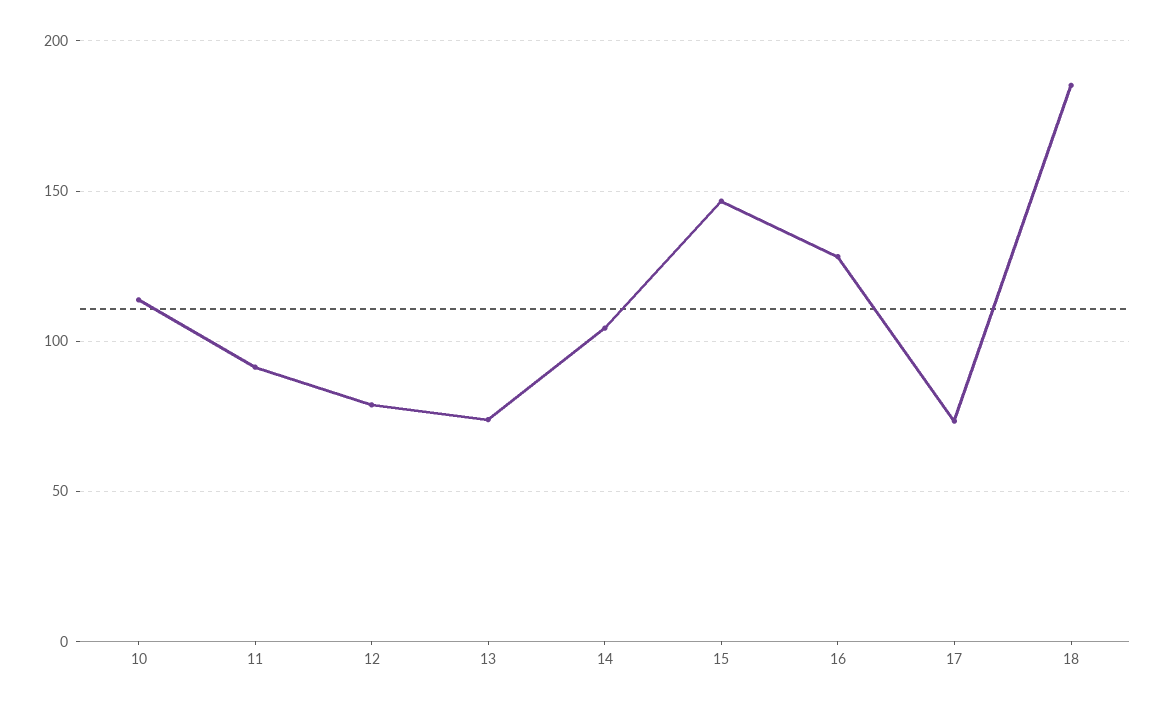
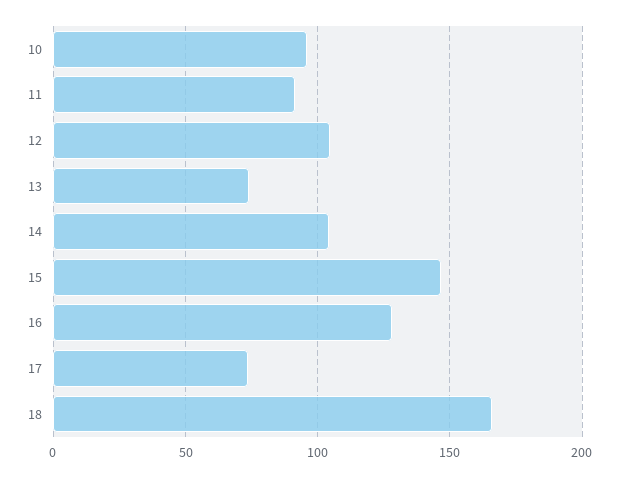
10: 115 -> 95
12: 80 -> 105
18: 185 -> 165

